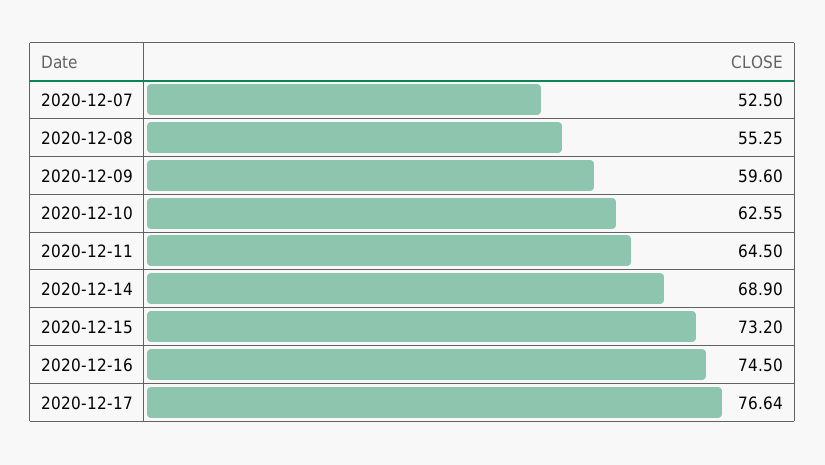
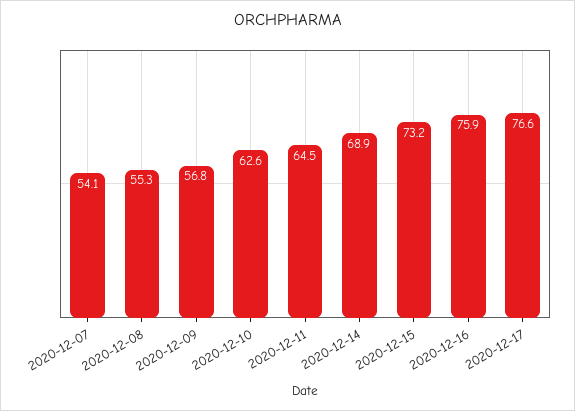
2020-12-07: 52.5 -> 54.1
2020-12-09: 59.6 -> 56.8
2020-12-16: 74.5 -> 75.9

